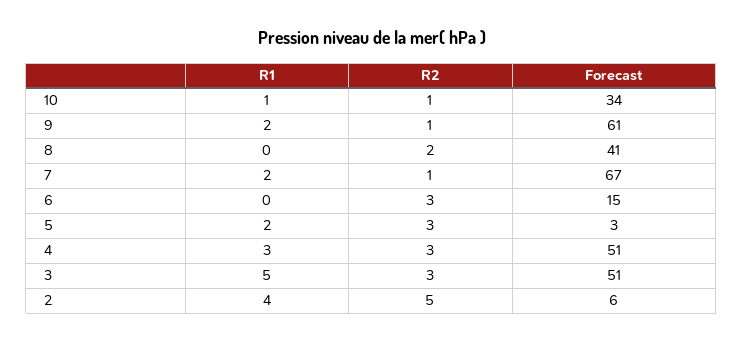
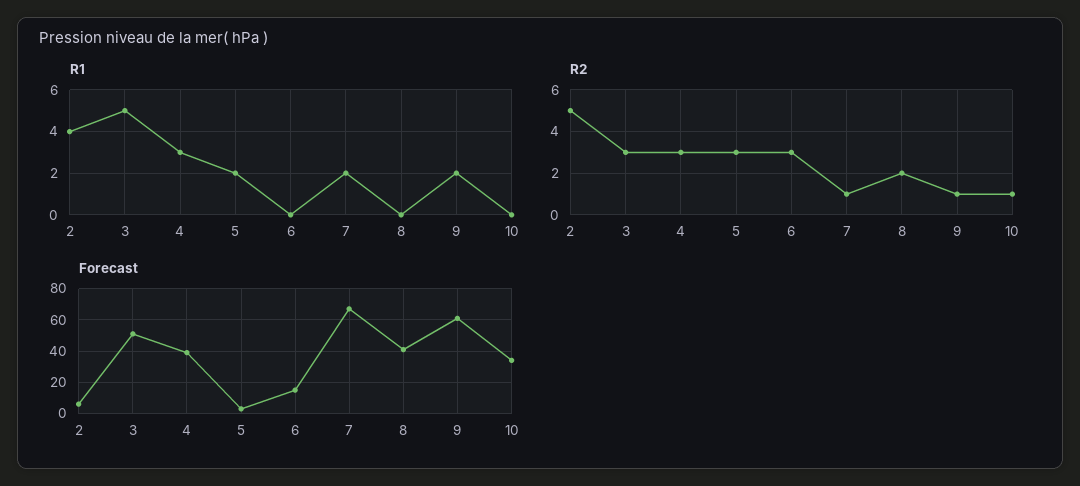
R1, 10: 1 -> 0
Forecast, 4: 51 -> 40

